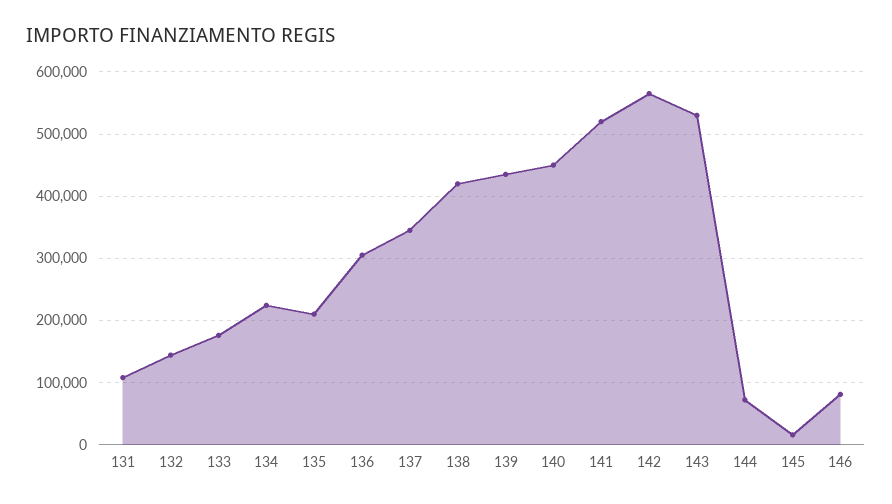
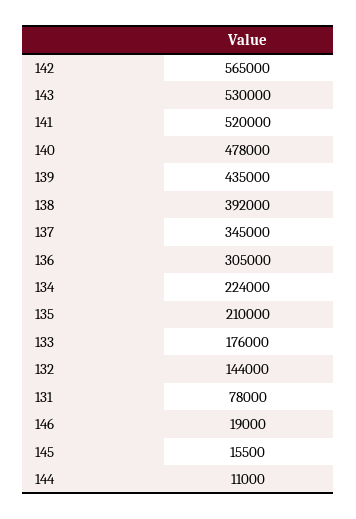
131: 110000 -> 78000
138: 420000 -> 392000
140: 450000 -> 478000
144: 70000 -> 11000
146: 80000 -> 19000

